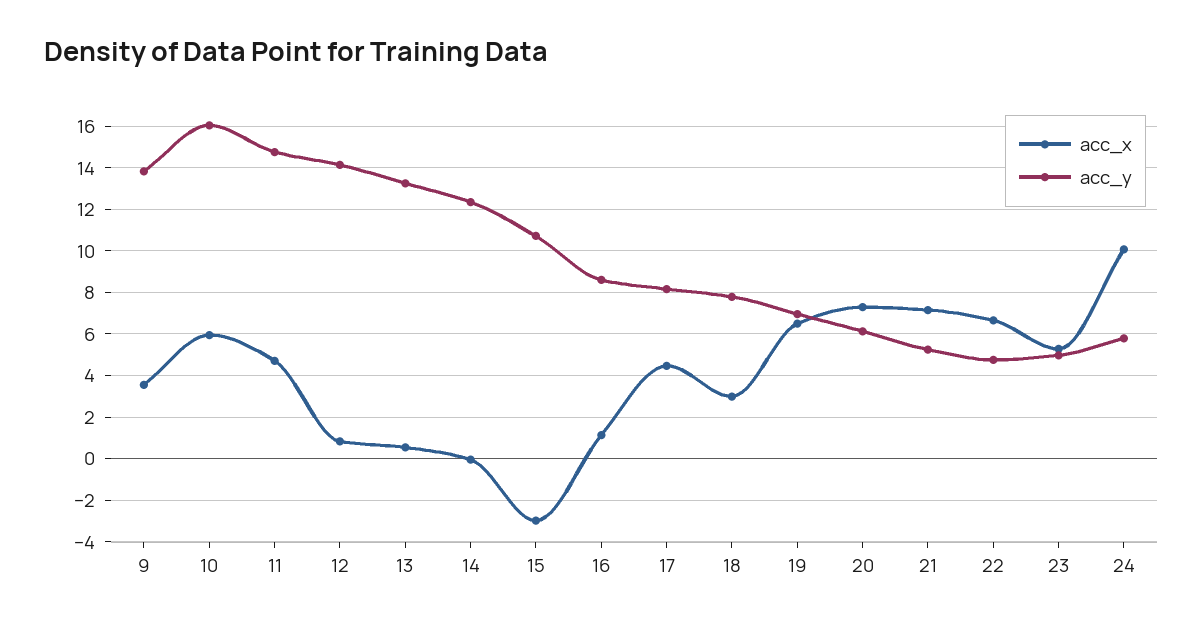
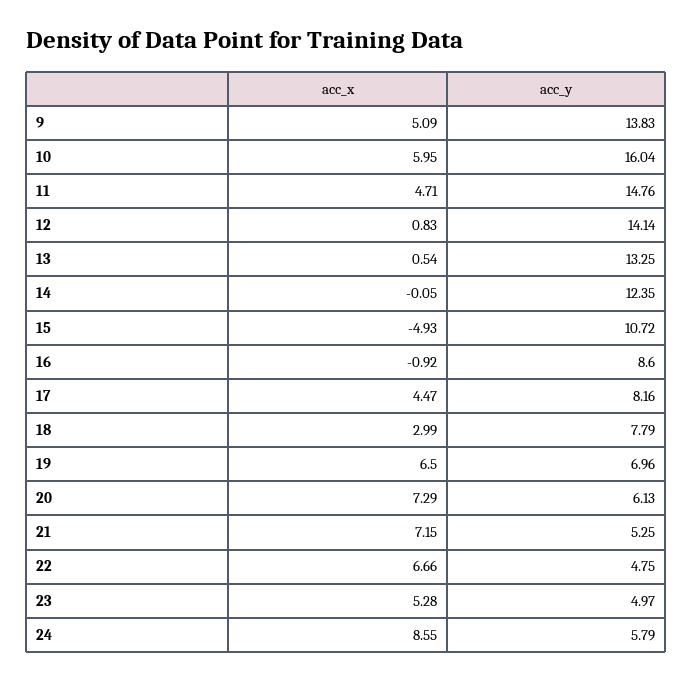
acc_x, 9: 3.5 -> 5.09
acc_x, 15: -3 -> -4.93
acc_x, 16: 1 -> -0.92
acc_x, 24: 10 -> 8.55

